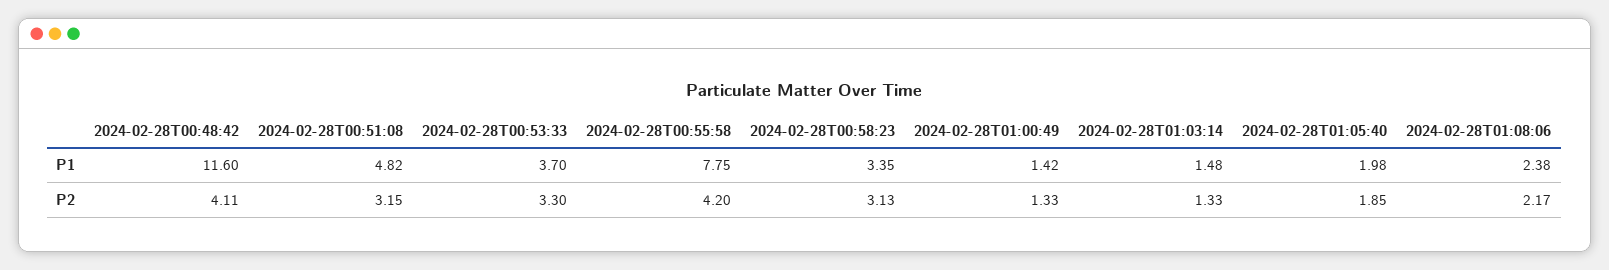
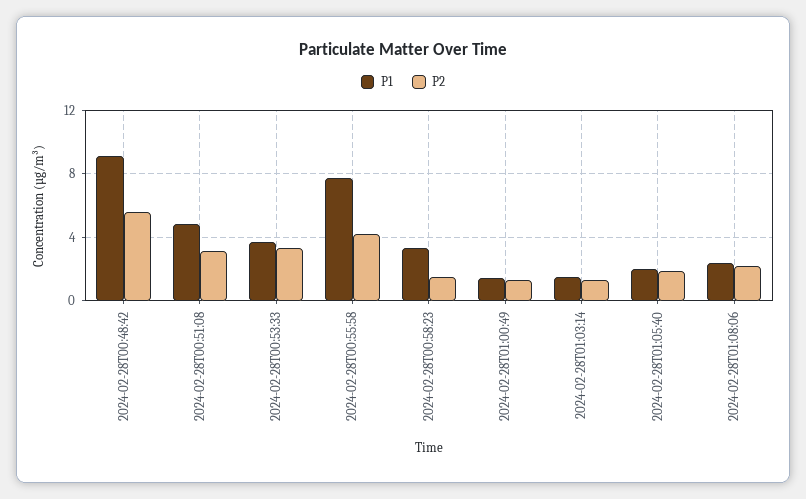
P1, 2024-02-28T00:48:42: 11.6 -> 9
P2, 2024-02-28T00:48:42: 4.11 -> 5.5
P2, 2024-02-28T00:58:23: 3.13 -> 1.5

